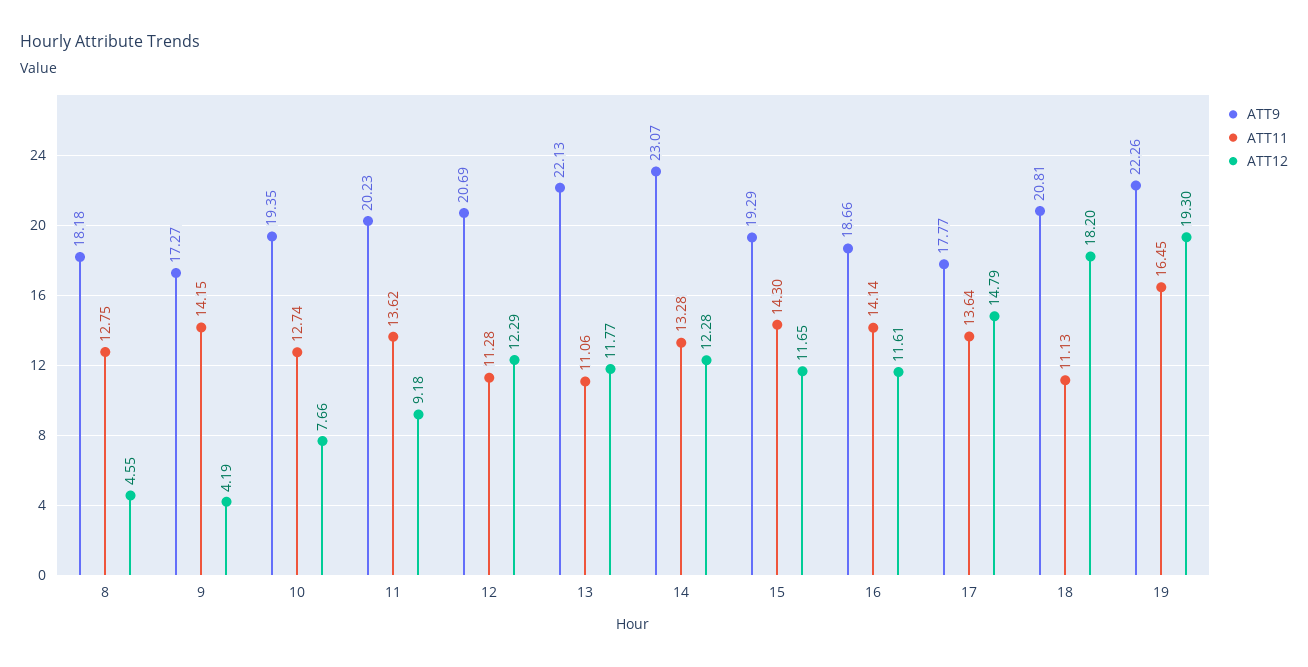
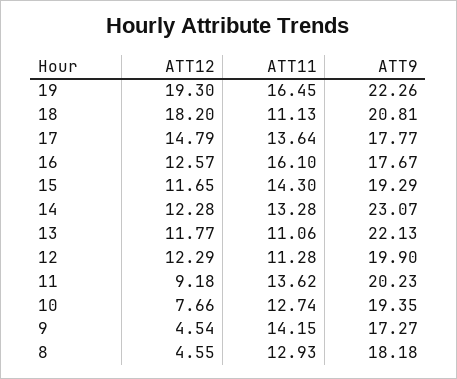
ATT11, 8: 12.75 -> 12.93
ATT12, 9: 4.19 -> 4.54
ATT9, 12: 20.69 -> 19.9
ATT9, 16: 18.66 -> 17.67
ATT11, 16: 14.14 -> 16.1
ATT12, 16: 11.61 -> 12.57

